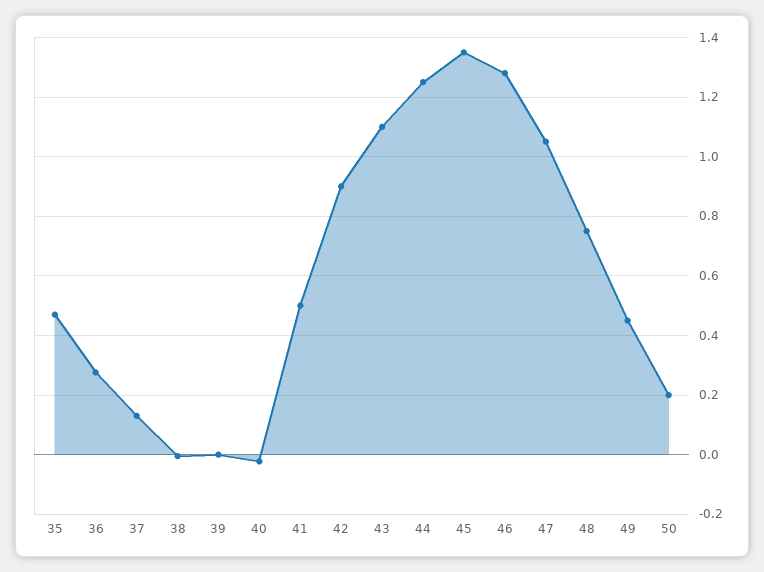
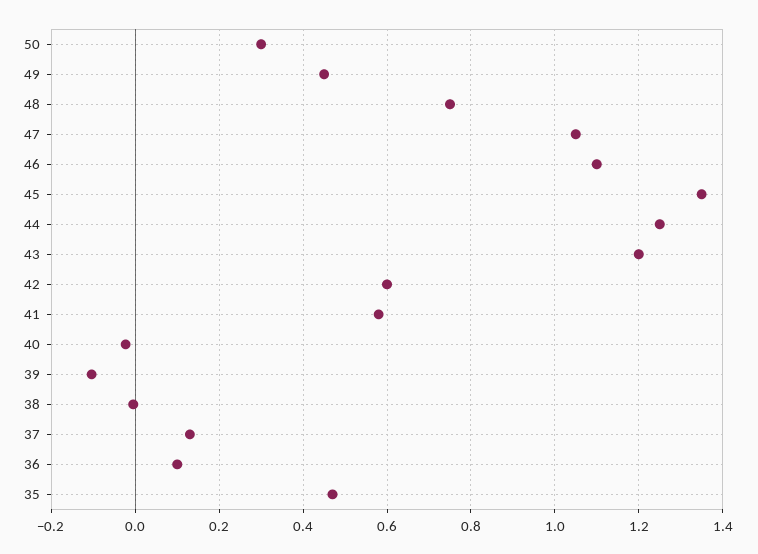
36: 0.275 -> 0.1
39: 0 -> -0.1
41: 0.5 -> 0.58
42: 0.9 -> 0.6
43: 1.1 -> 1.2
46: 1.275 -> 1.1
50: 0.2 -> 0.3

